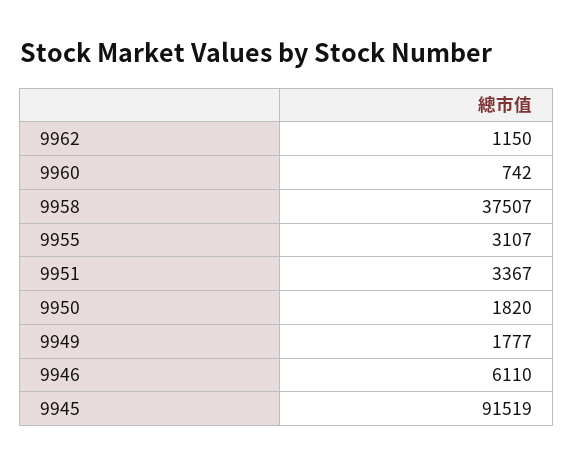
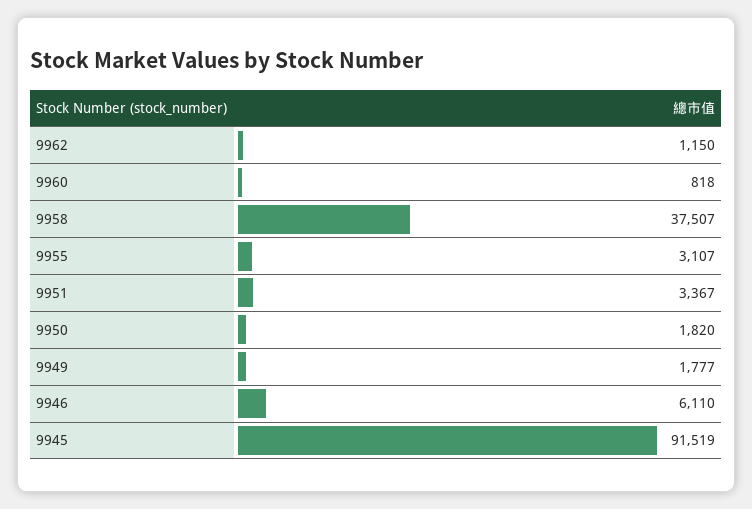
9960: 742 -> 818

